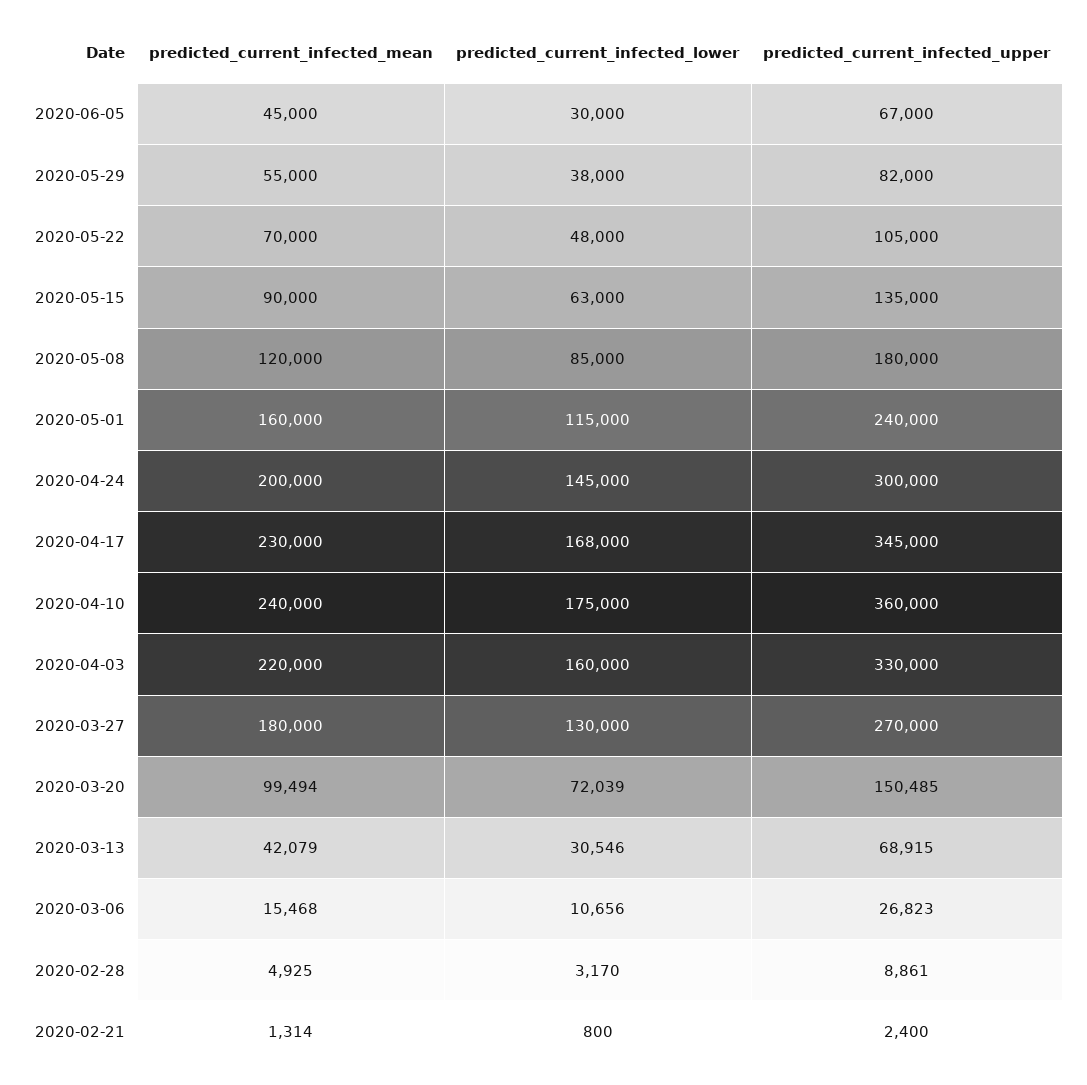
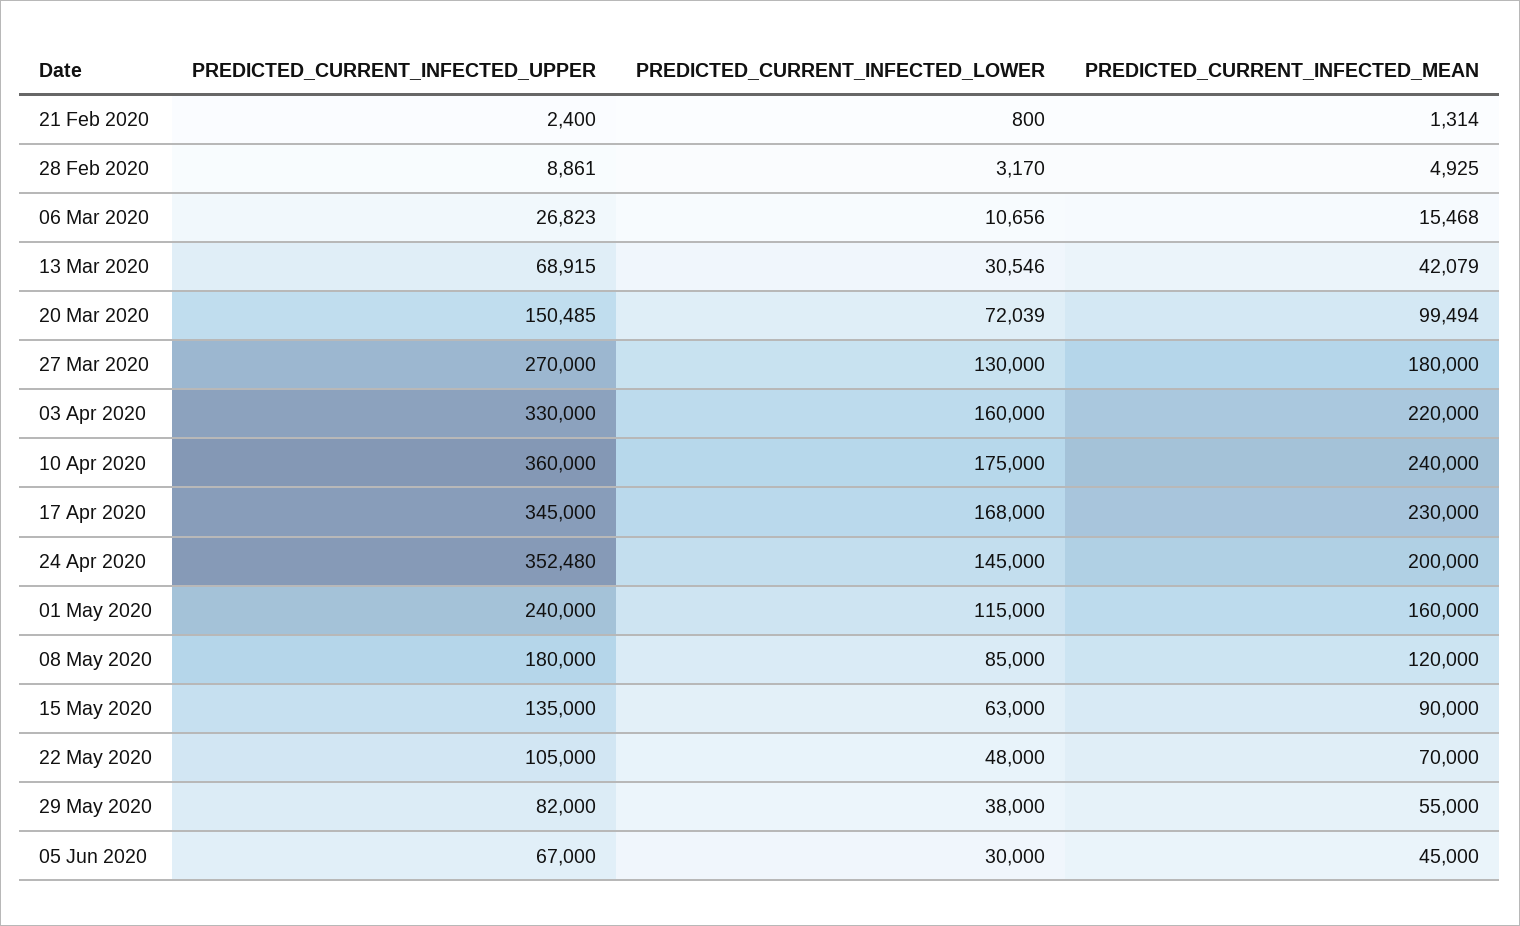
predicted_current_infected_upper, 2020-04-24: 300000 -> 352480

